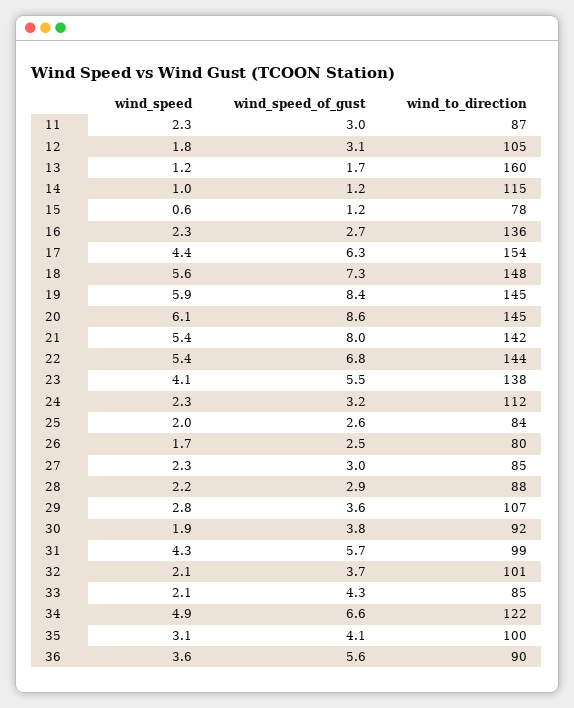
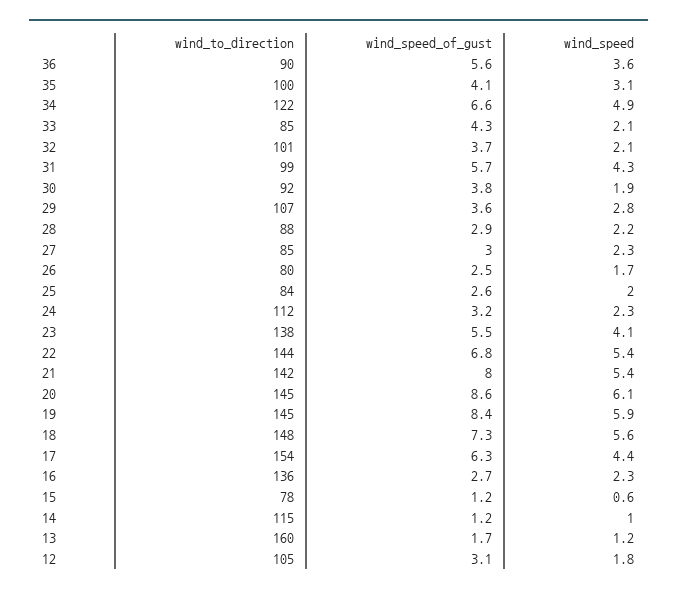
wind_speed, 11: 2.3 -> none
wind_speed_of_gust, 11: 3 -> none
wind_to_direction, 11: 87 -> none

